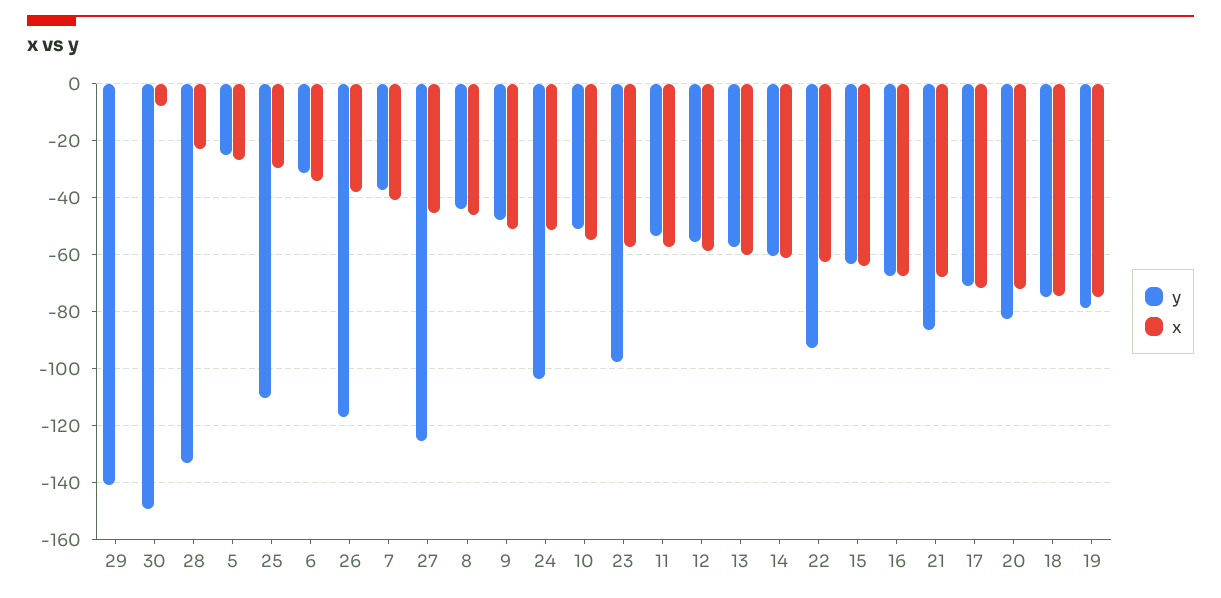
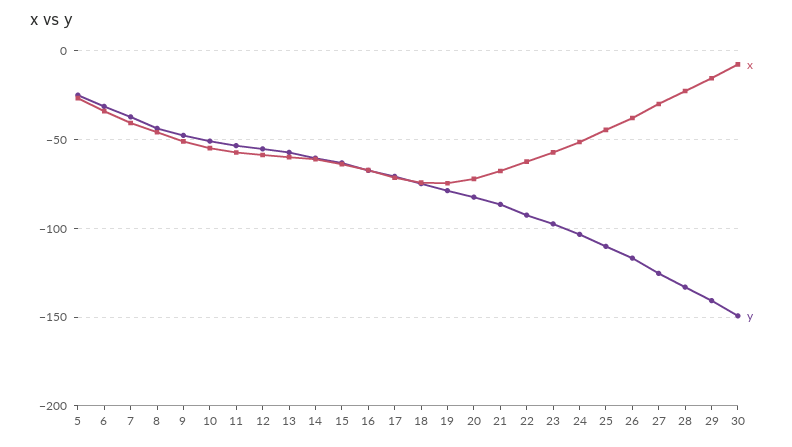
x, 29: 0 -> -15
x, 25: -30 -> -45
x, 27: -45 -> -30

